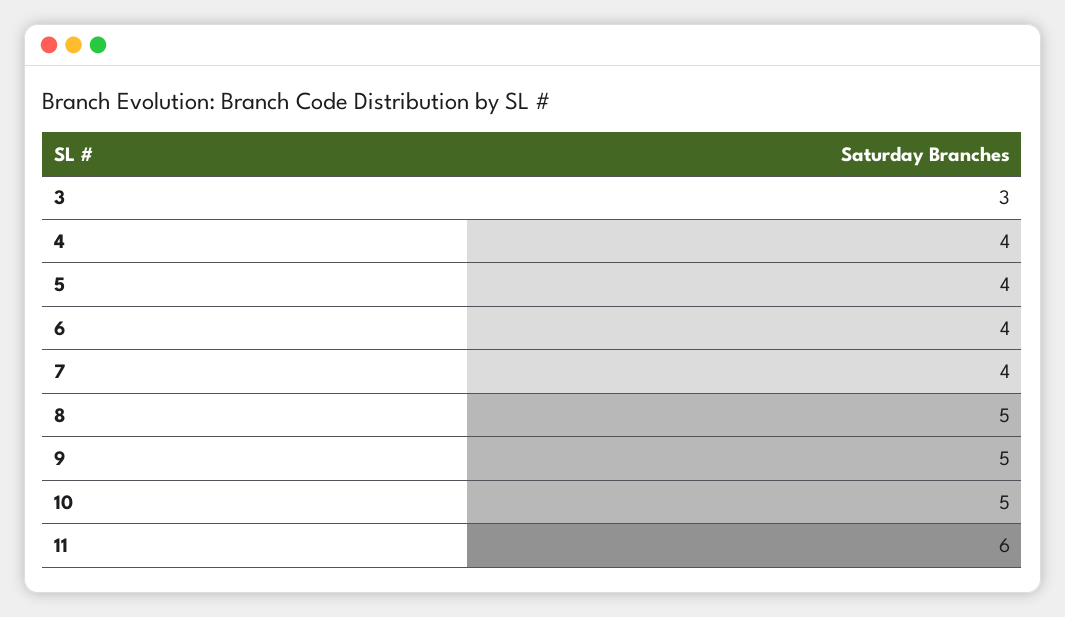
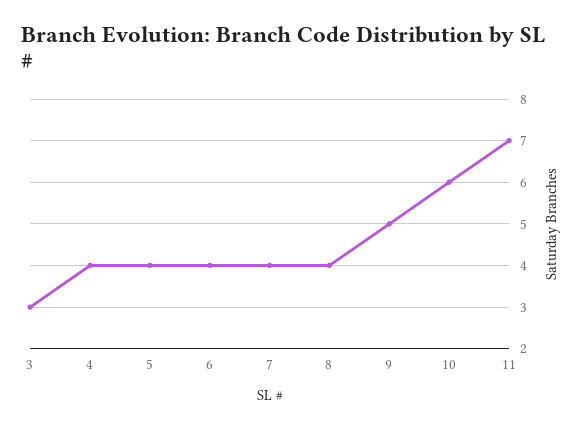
8: 5 -> 4
10: 5 -> 6
11: 6 -> 7

